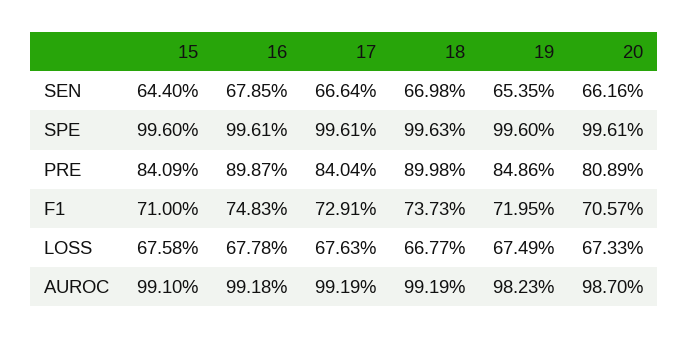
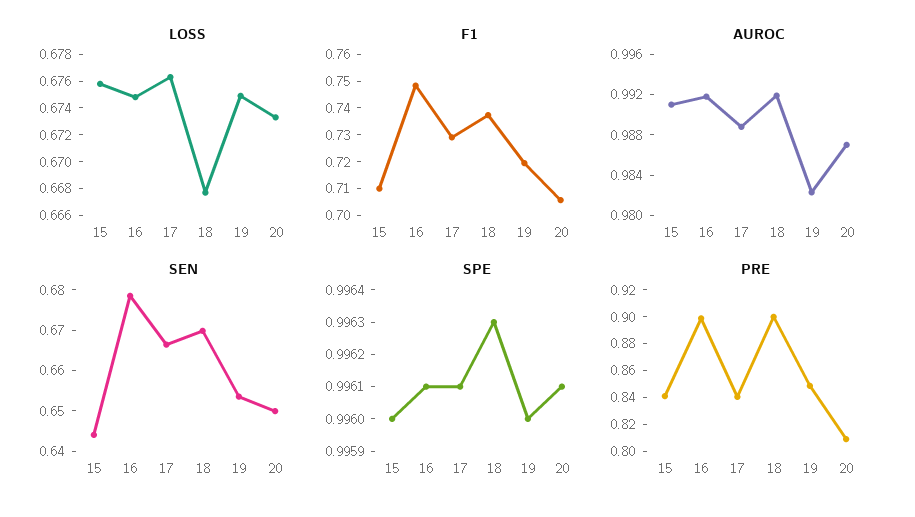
SEN, 20: 0.6616 -> 0.65
LOSS, 16: 0.6778 -> 0.675
AUROC, 17: 0.9919 -> 0.989

